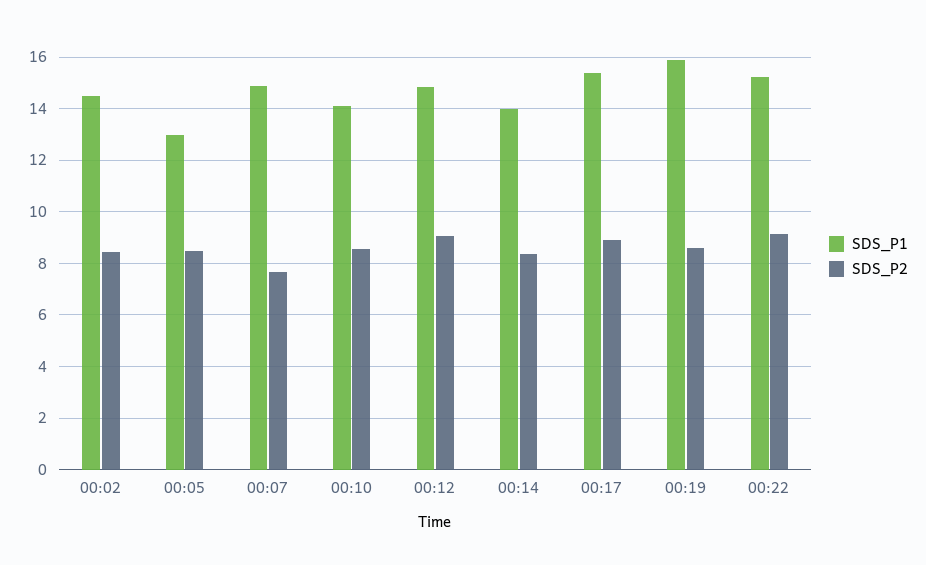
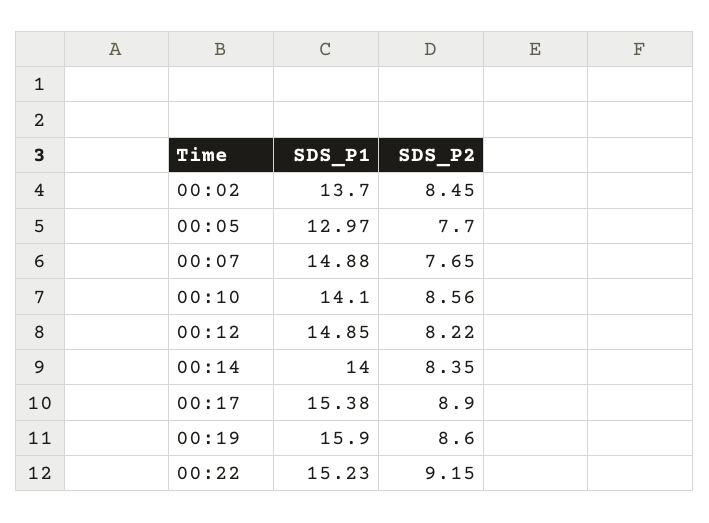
SDS_P1, 00:02: 14.5 -> 13.7
SDS_P2, 00:05: 8.5 -> 7.7
SDS_P2, 00:12: 9 -> 8.22

